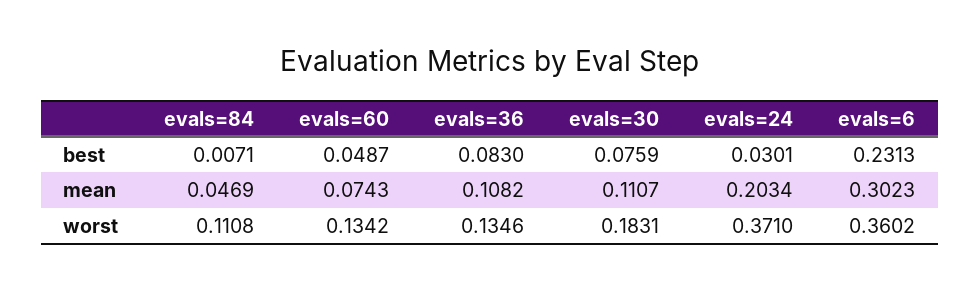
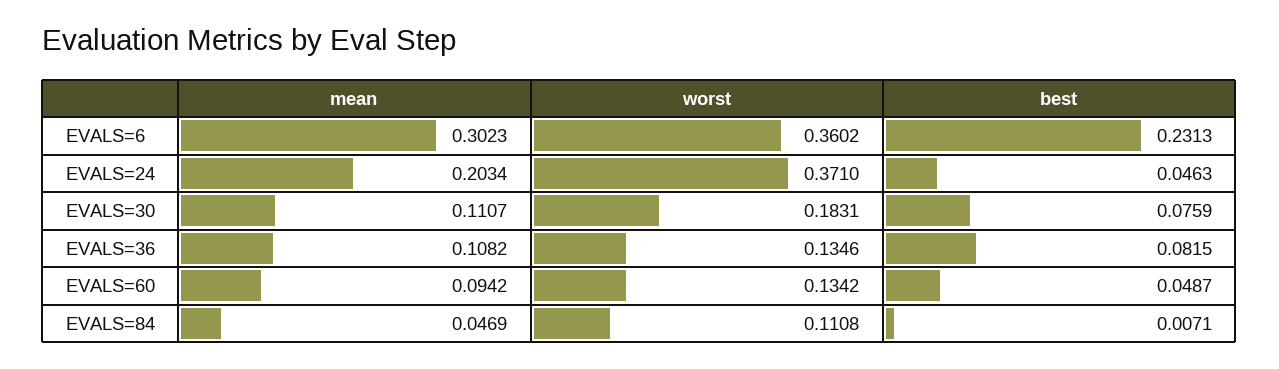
evals=36, best: 0.083 -> 0.0815
evals=24, best: 0.0301 -> 0.0463
evals=60, mean: 0.0743 -> 0.0942

